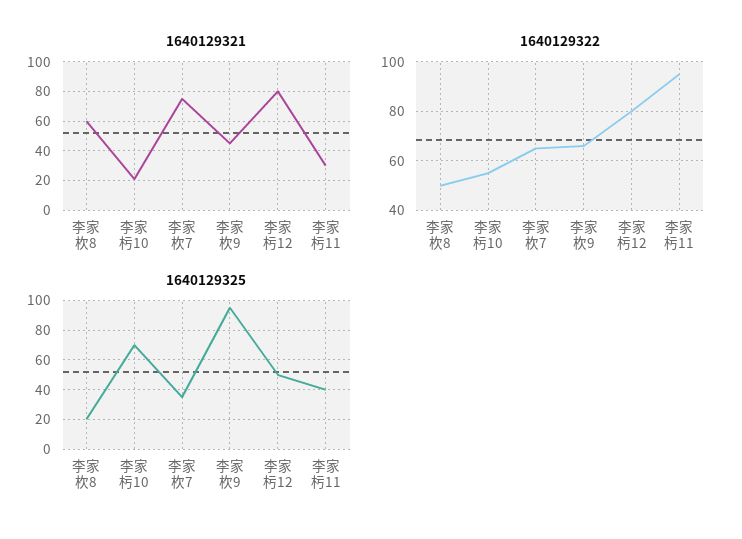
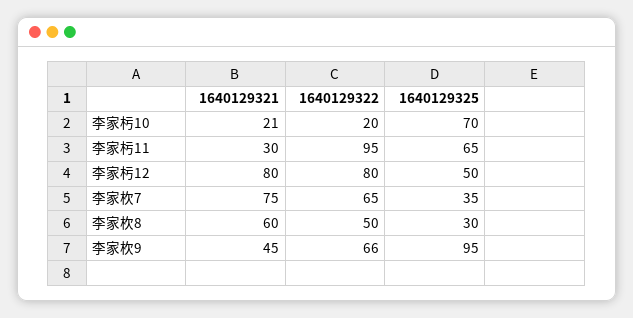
1640129322, 李家杇10: 55 -> 20
1640129325, 李家杴8: 20 -> 30
1640129325, 李家杇11: 40 -> 65

